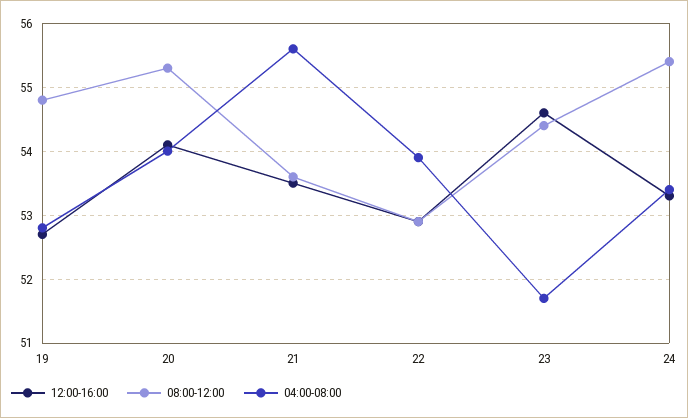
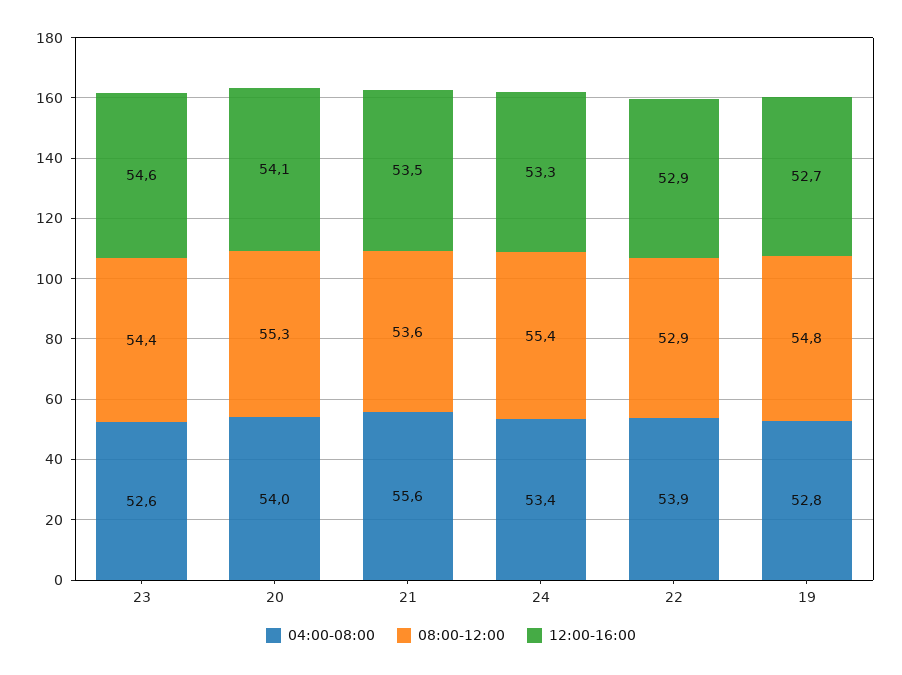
04:00-08:00, 23: 51.7 -> 52.6

